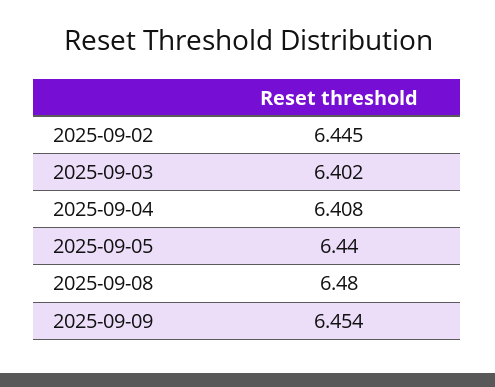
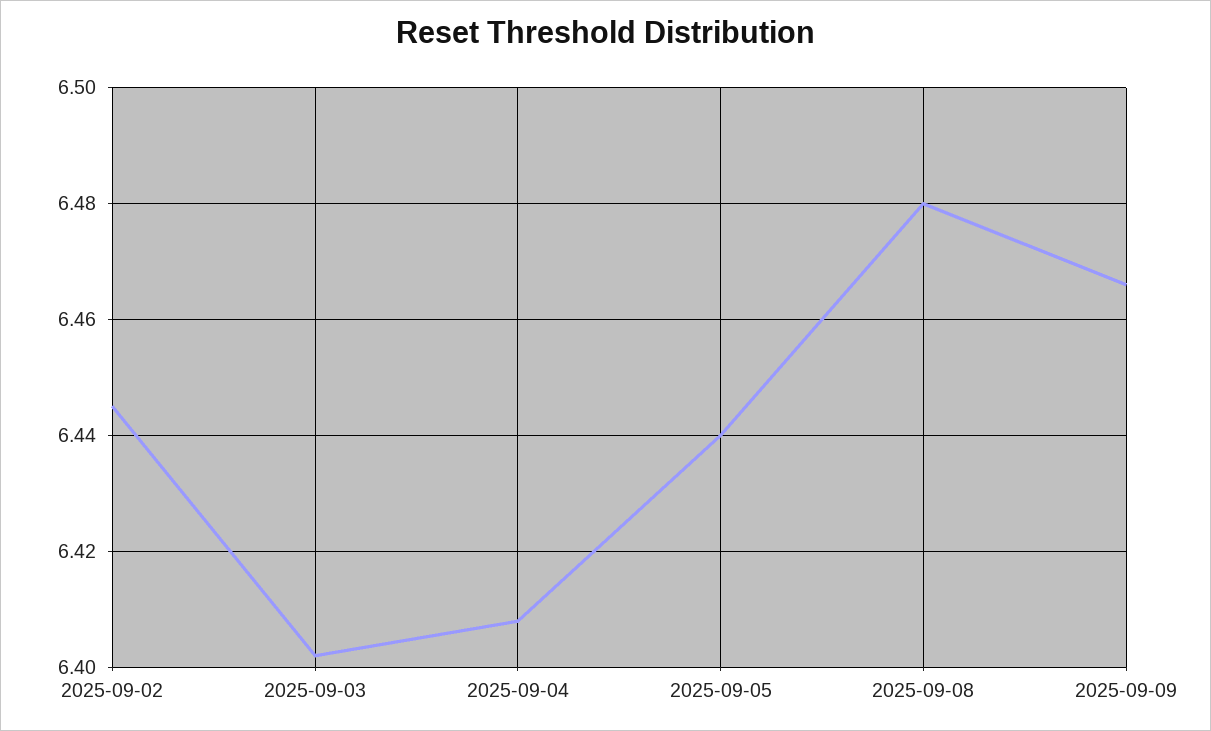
2025-09-09: 6.454 -> 6.465

